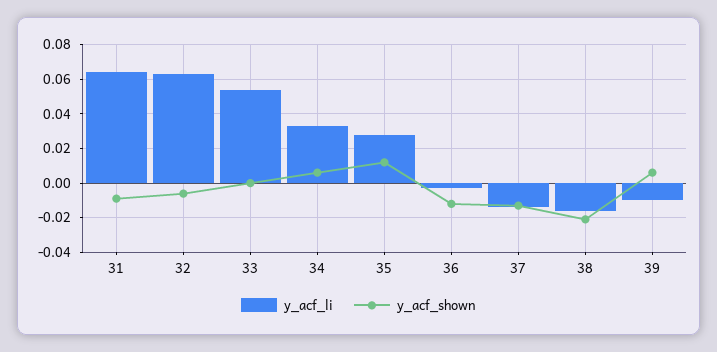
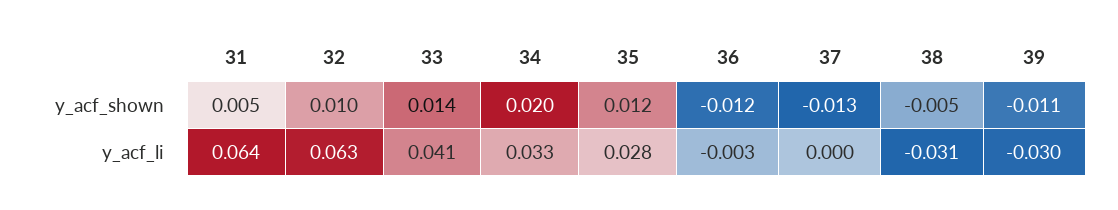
y_acf_shown, 31: -0.01 -> 0.005
y_acf_shown, 32: -0.005 -> 0.01
y_acf_li, 33: 0.055 -> 0.041
y_acf_shown, 33: 0 -> 0.014
y_acf_shown, 34: 0.005 -> 0.02
y_acf_li, 37: -0.015 -> 0
y_acf_li, 38: -0.015 -> -0.031
y_acf_shown, 38: -0.02 -> -0.005
y_acf_li, 39: -0.01 -> -0.03
y_acf_shown, 39: 0.005 -> -0.011

